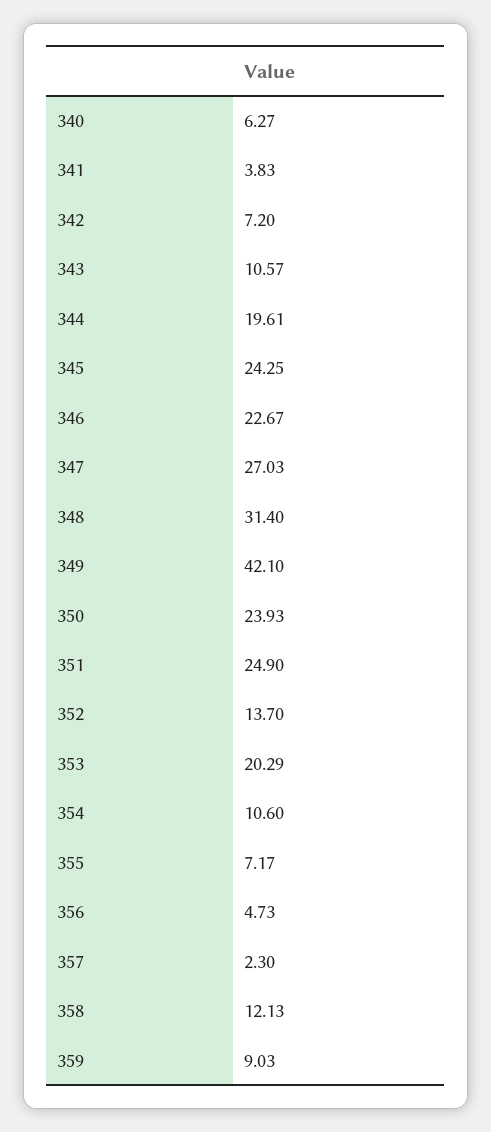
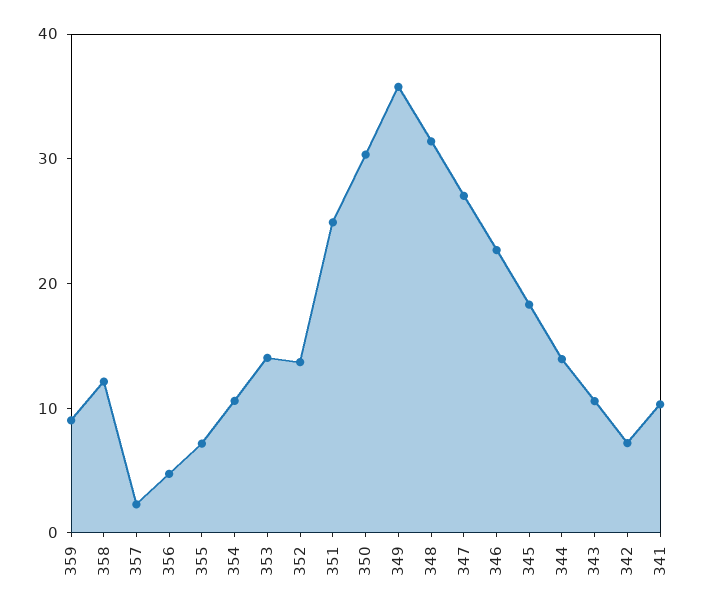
340: 6.27 -> none
341: 3.83 -> 10
344: 19.61 -> 14
345: 24.25 -> 18
349: 42.1 -> 36
350: 23.93 -> 30
353: 20.29 -> 14

